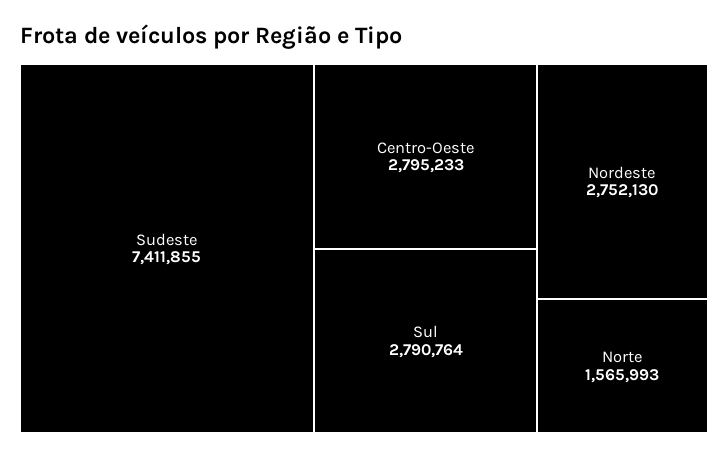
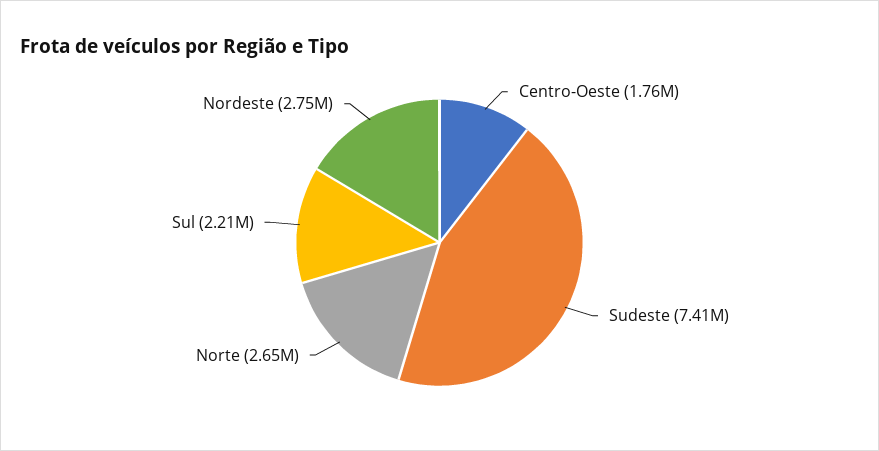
Centro-Oeste: 2795233 -> 1760000
Sul: 2790764 -> 2210000
Norte: 1565993 -> 2650000

